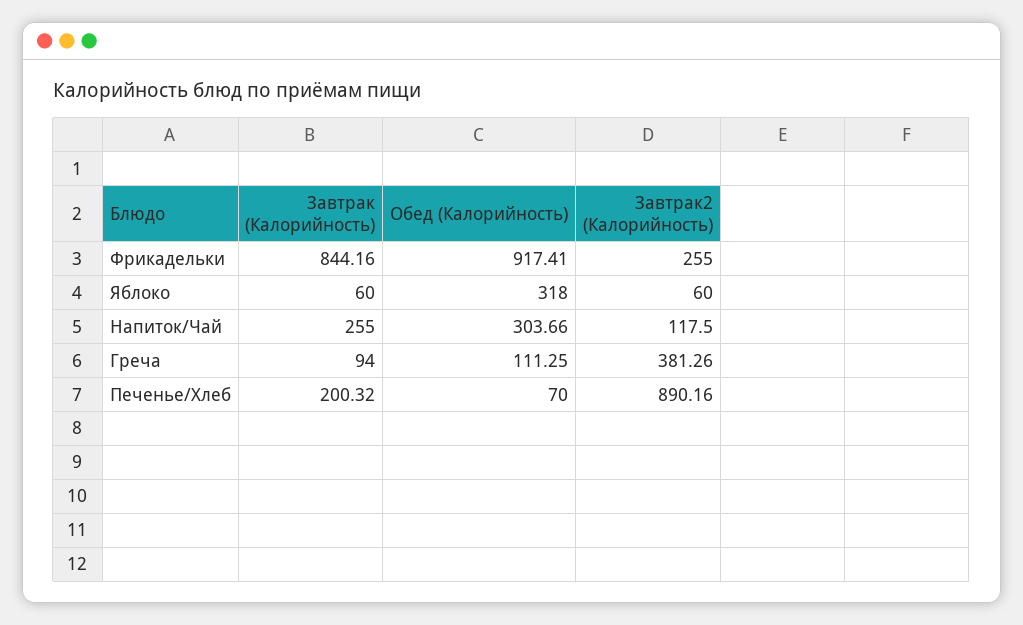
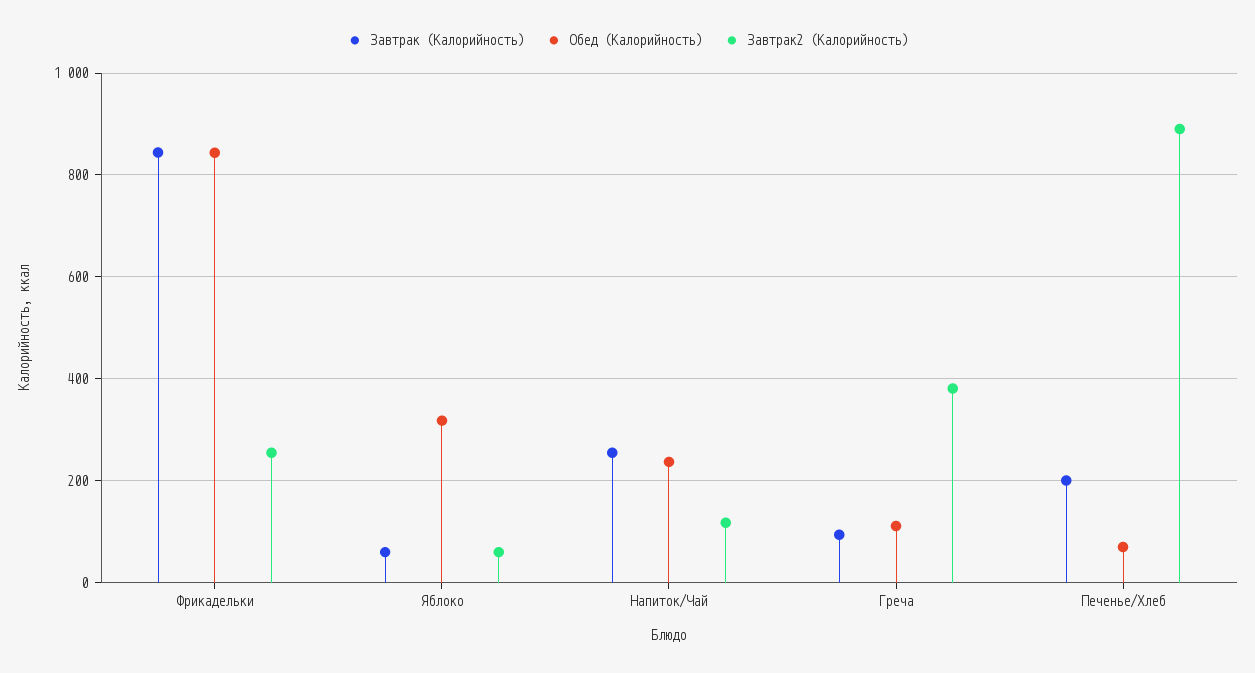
Обед (Калорийность), Фрикадельки: 917.41 -> 840
Обед (Калорийность), Напиток/Чай: 303.66 -> 240

